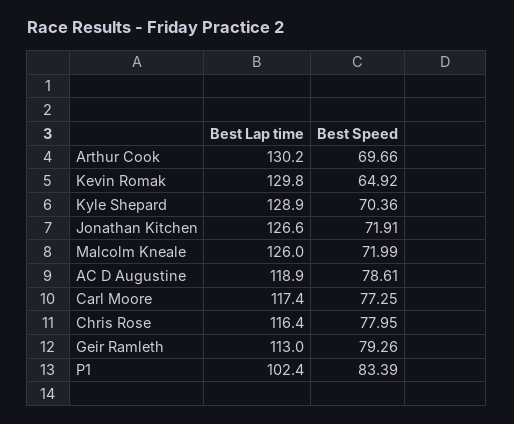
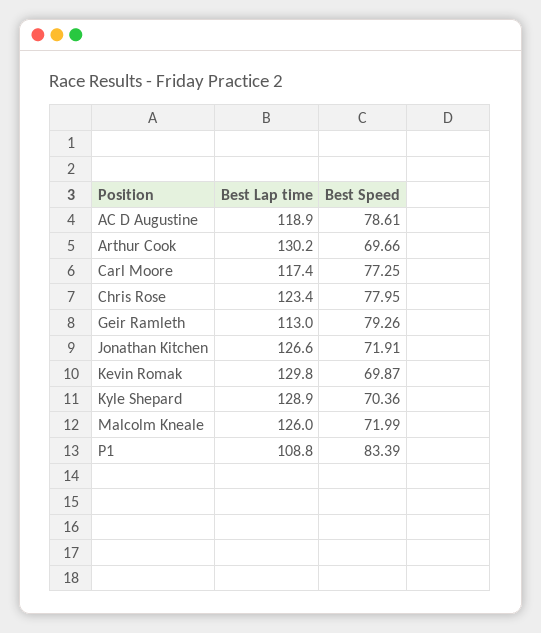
Best Speed, Kevin Romak: 64.92 -> 69.87
Best Lap time, Chris Rose: 116.4 -> 123.4
Best Lap time, P1: 102.4 -> 108.8

